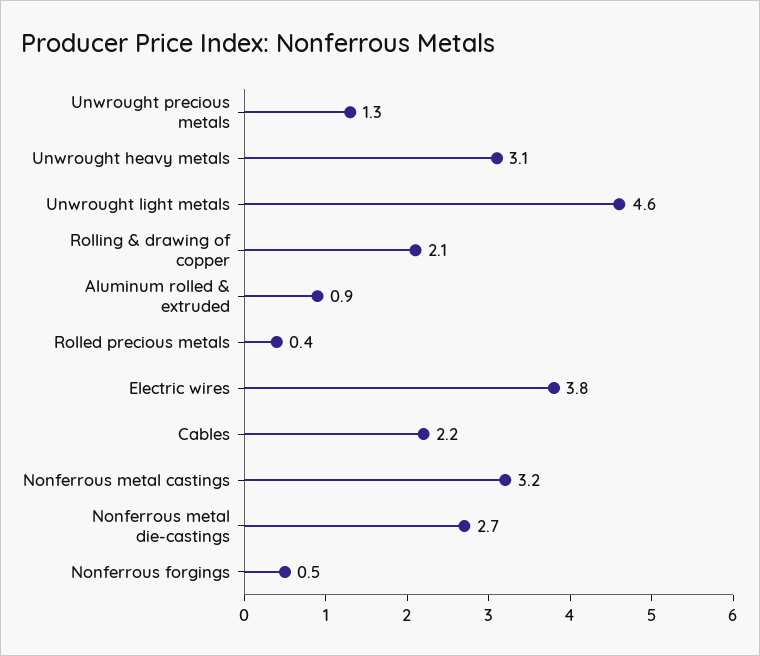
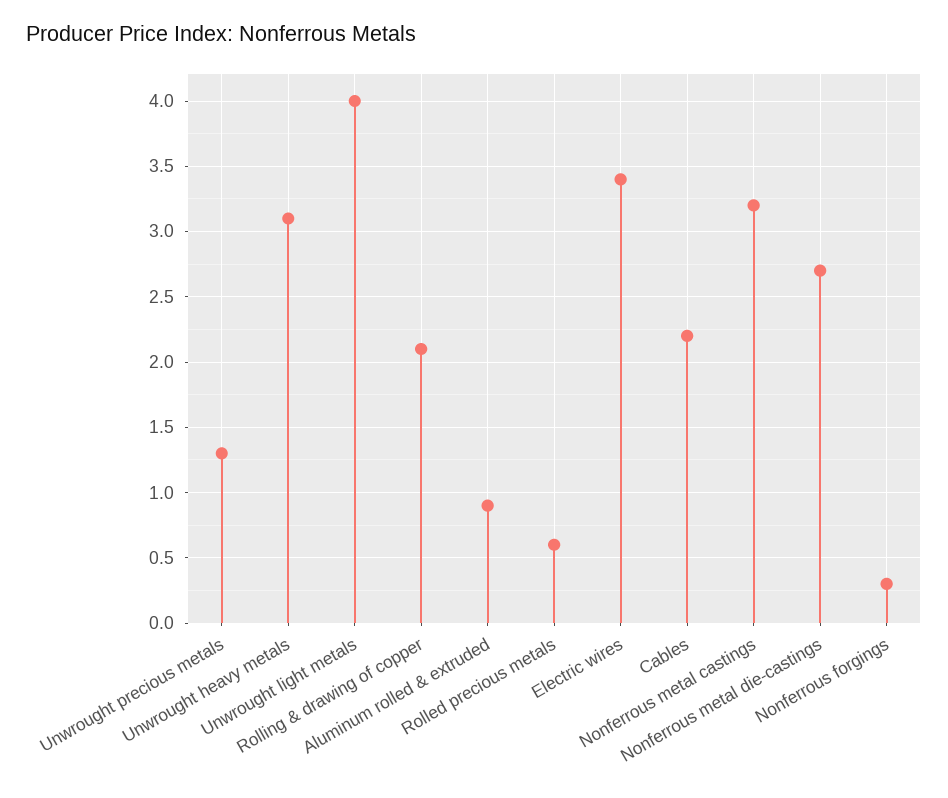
Unwrought light metals: 4.6 -> 4
Rolled precious metals: 0.4 -> 0.6
Electric wires: 3.8 -> 3.4
Nonferrous forgings: 0.5 -> 0.3

